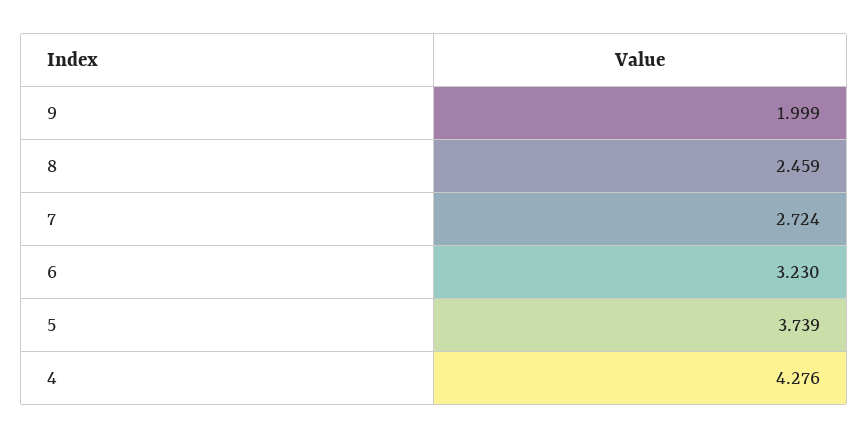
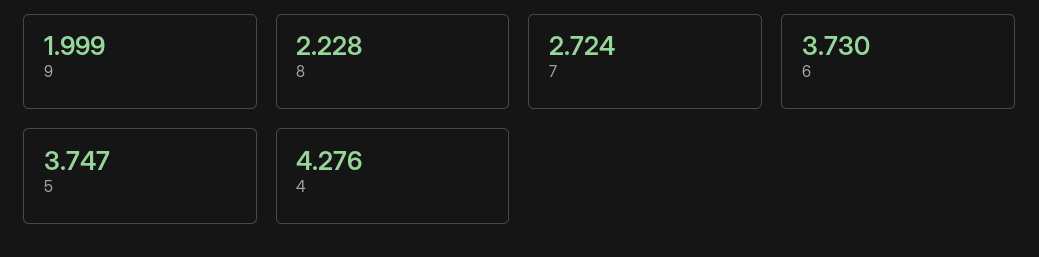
8: 2.459 -> 2.228
6: 3.23 -> 3.73
5: 3.739 -> 3.747

